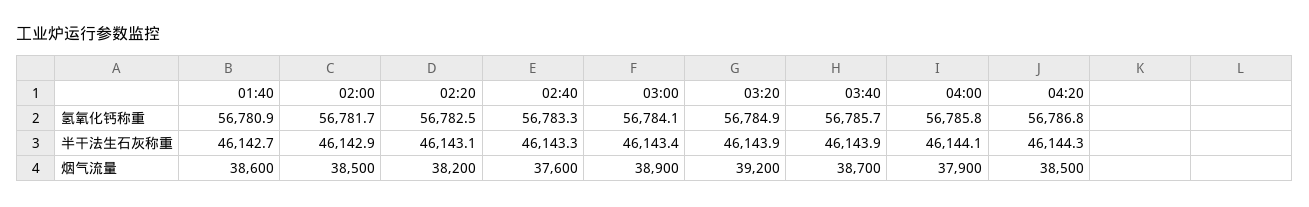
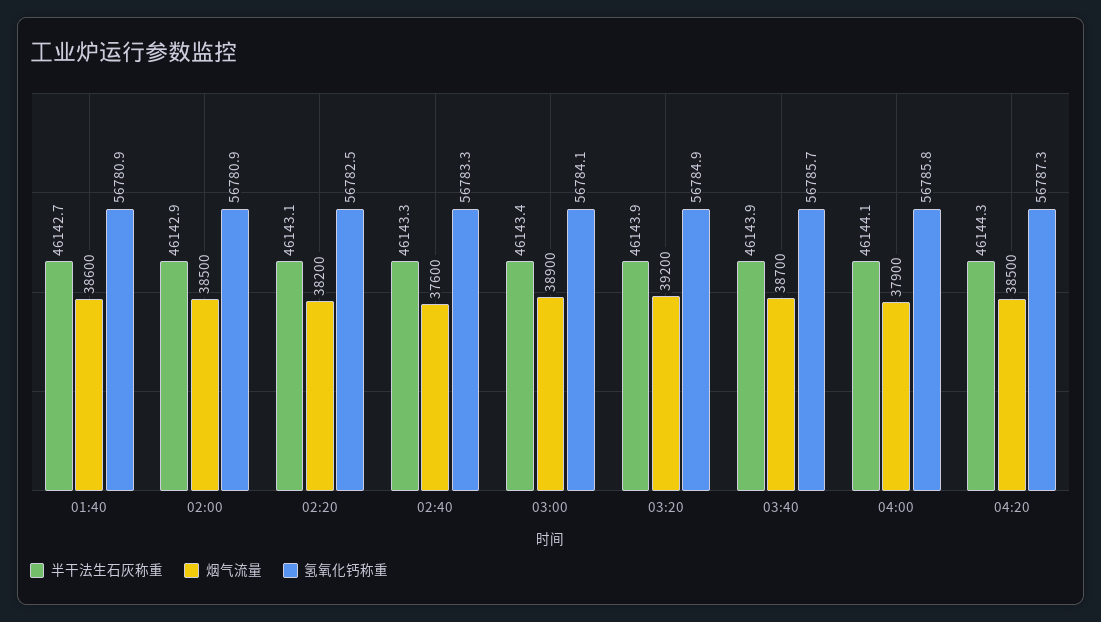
氢氧化钙称重, 02:00: 56781.7 -> 56780.9
氢氧化钙称重, 04:20: 56786.8 -> 56787.3

